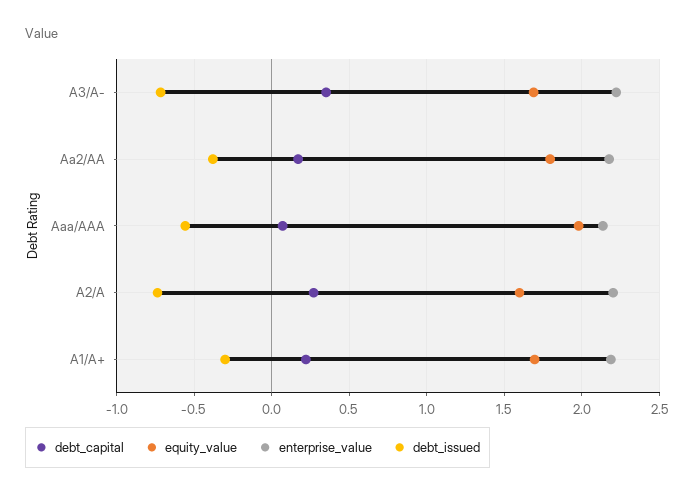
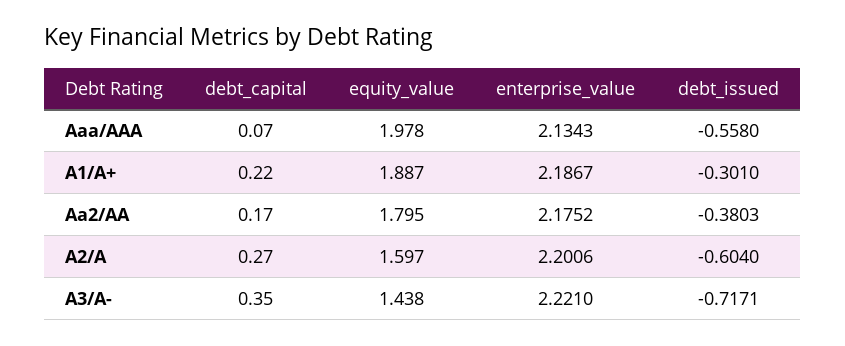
equity_value, A3/A-: 1.7 -> 1.438
debt_issued, A2/A: -0.75 -> -0.604
equity_value, A1/A+: 1.7 -> 1.887

